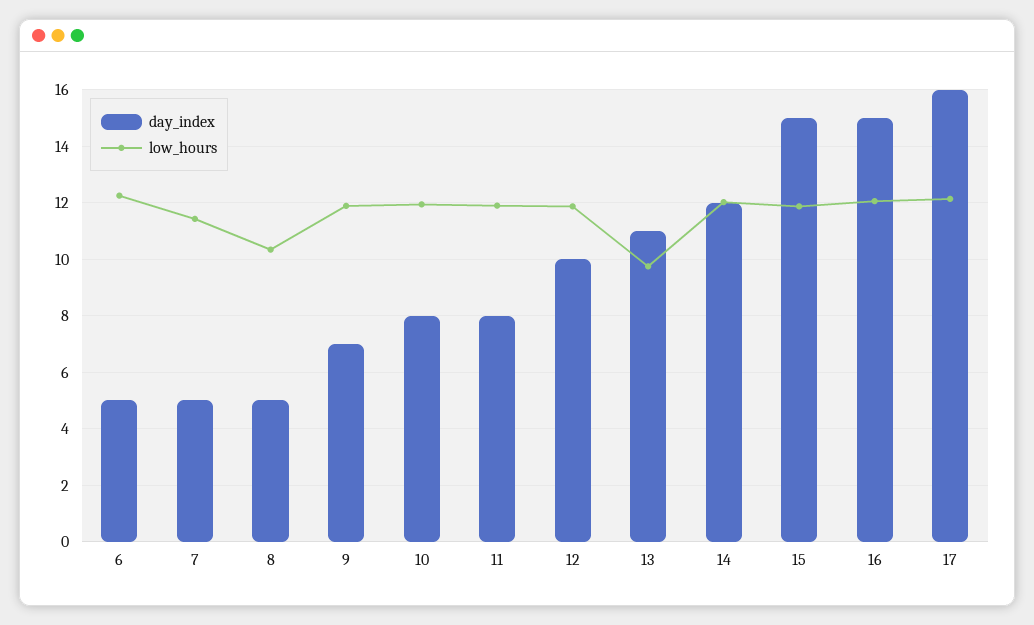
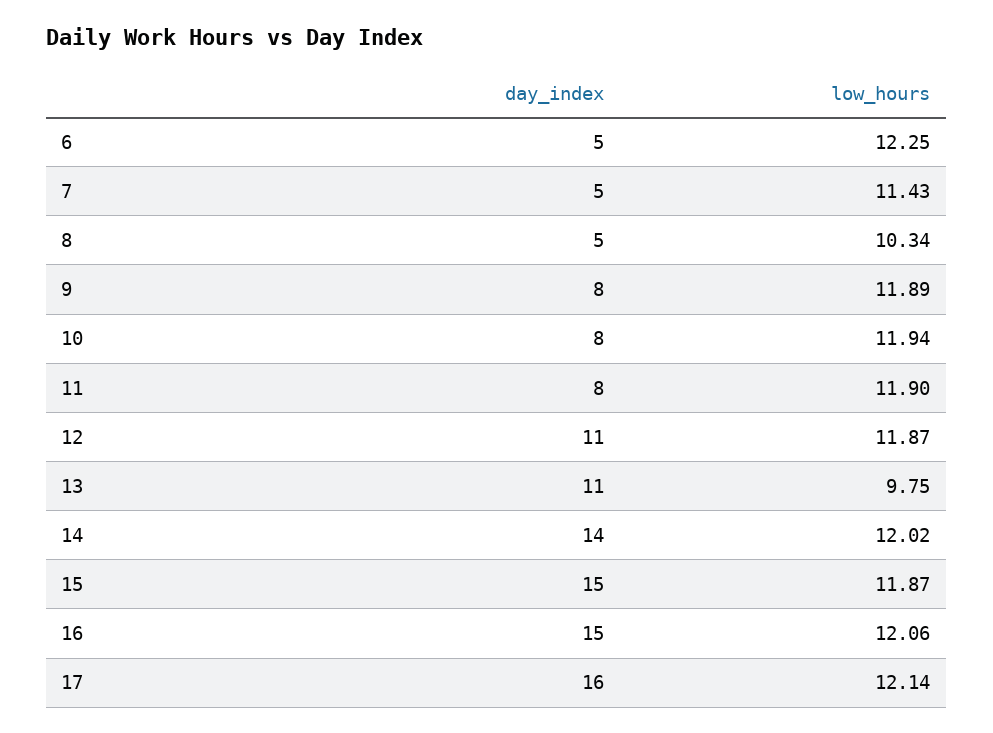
day_index, 9: 7 -> 8
day_index, 12: 10 -> 11
day_index, 14: 12 -> 14

